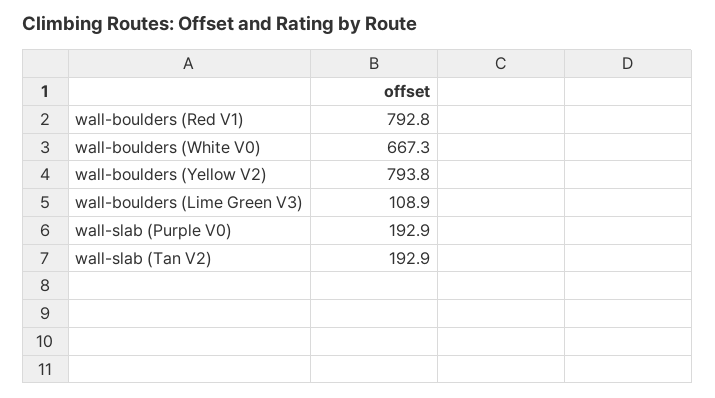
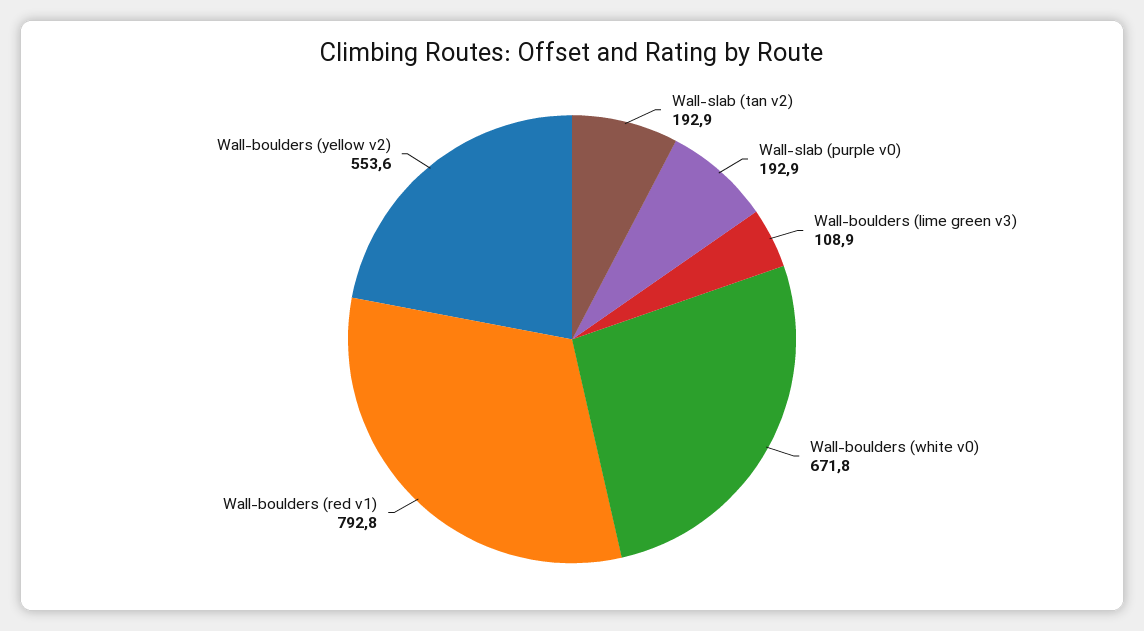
wall-boulders (White V0): 667.3 -> 671.8
wall-boulders (Yellow V2): 793.8 -> 553.6

